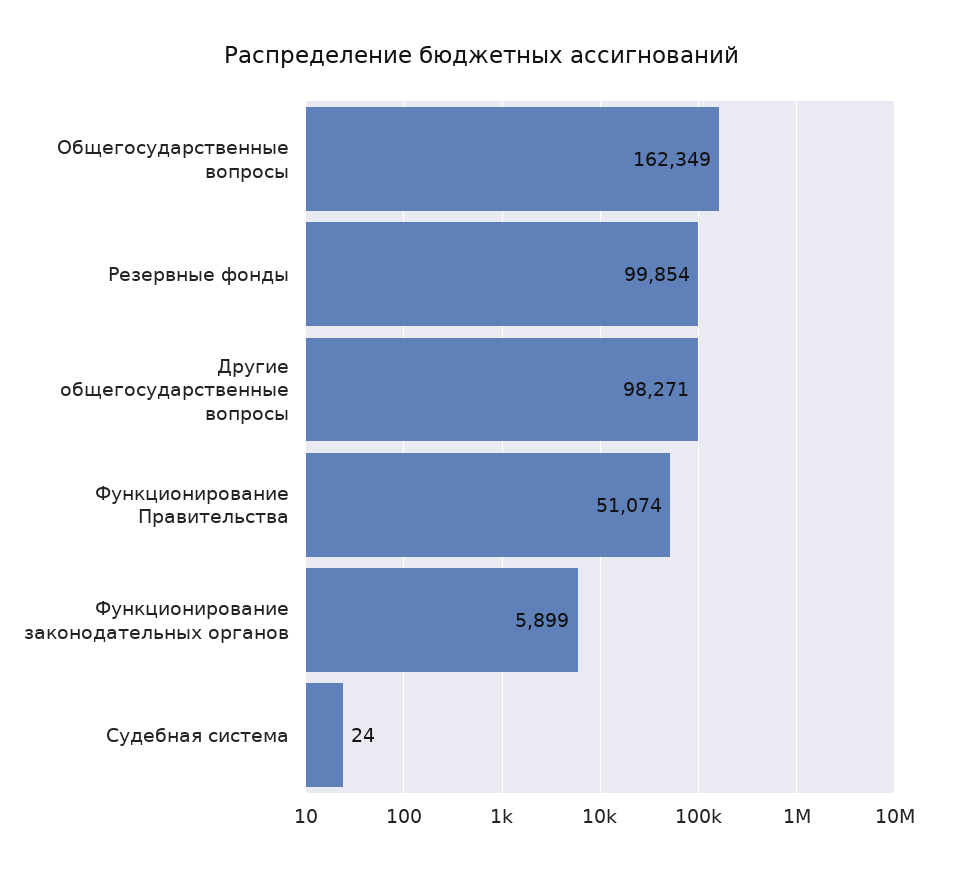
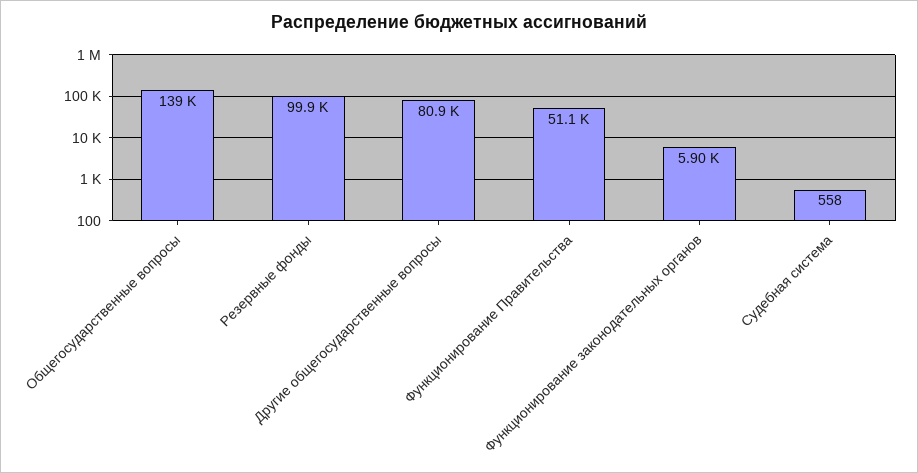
Общегосударственные вопросы: 162349 -> 139000
Другие общегосударственные вопросы: 98271 -> 80900
Судебная система: 24 -> 558

